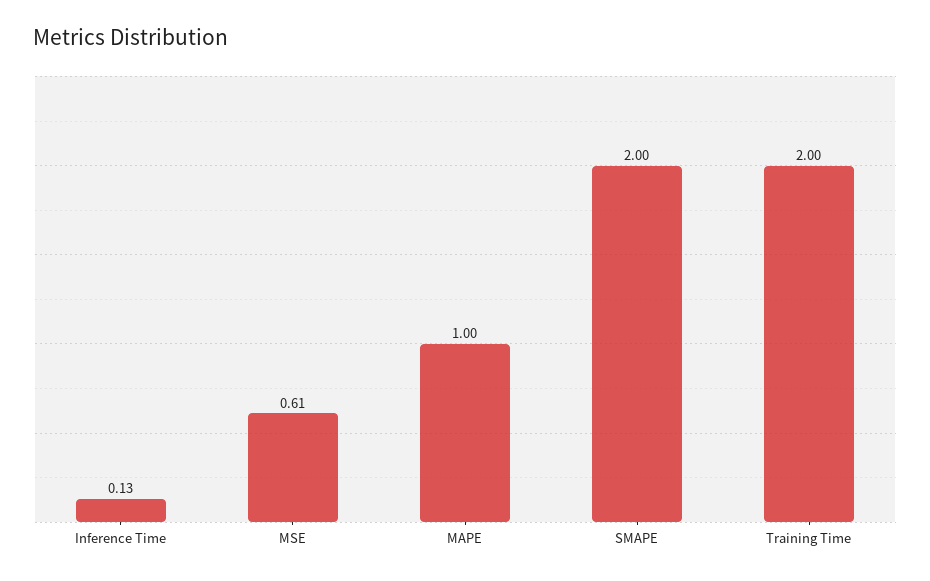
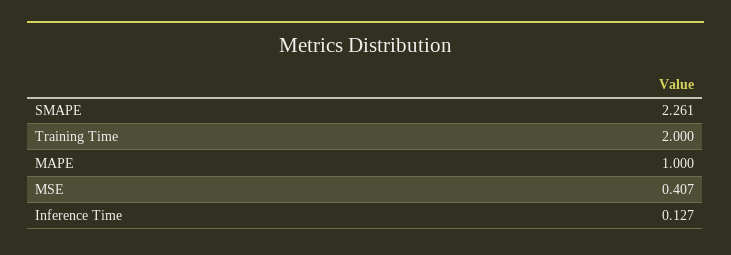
MSE: 0.61 -> 0.407
SMAPE: 2 -> 2.261

